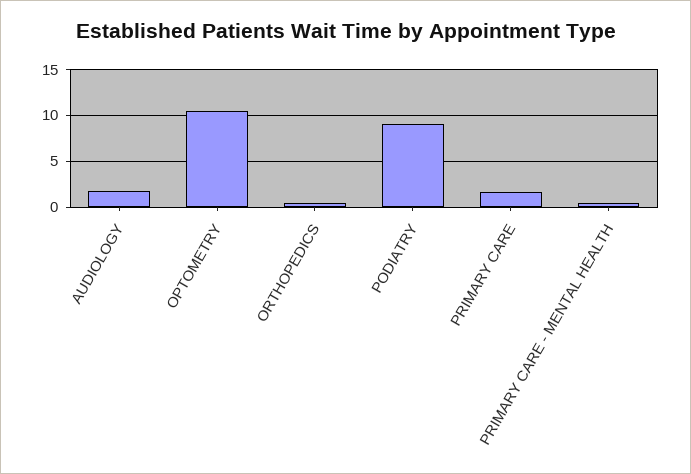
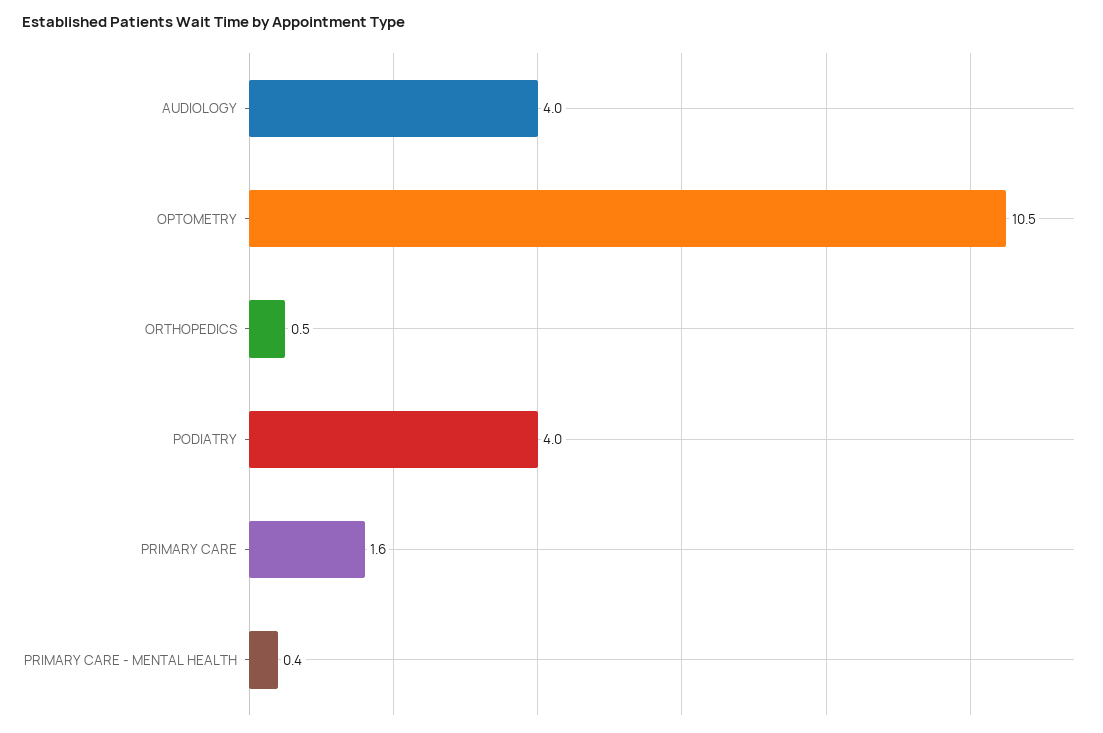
AUDIOLOGY: 2 -> 4
PODIATRY: 9 -> 4

